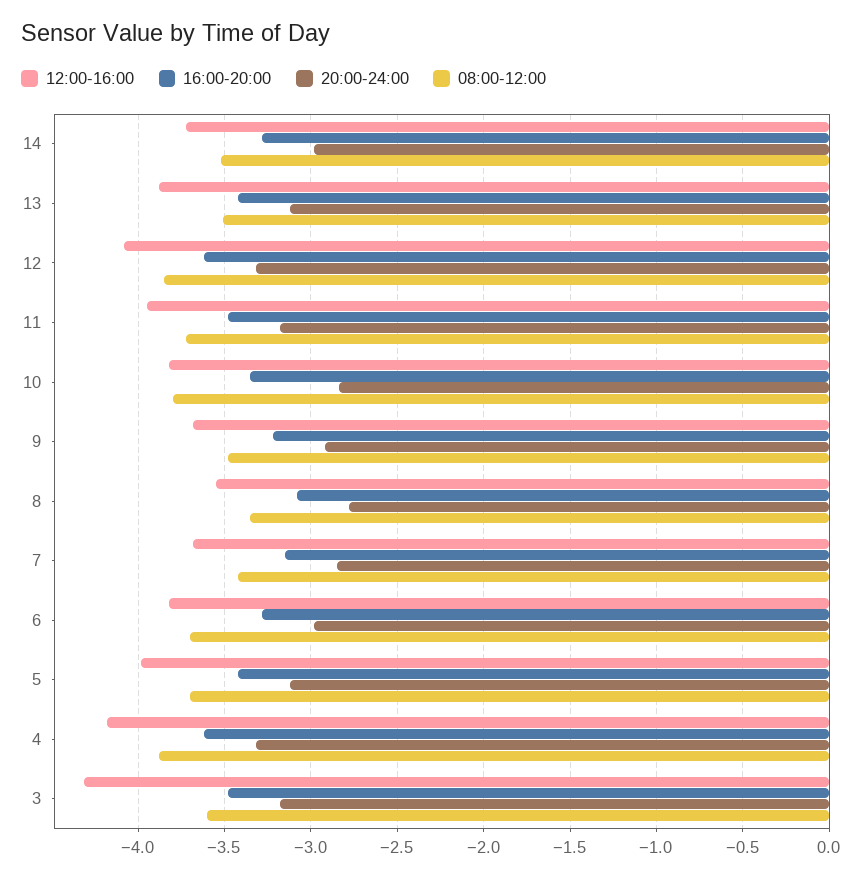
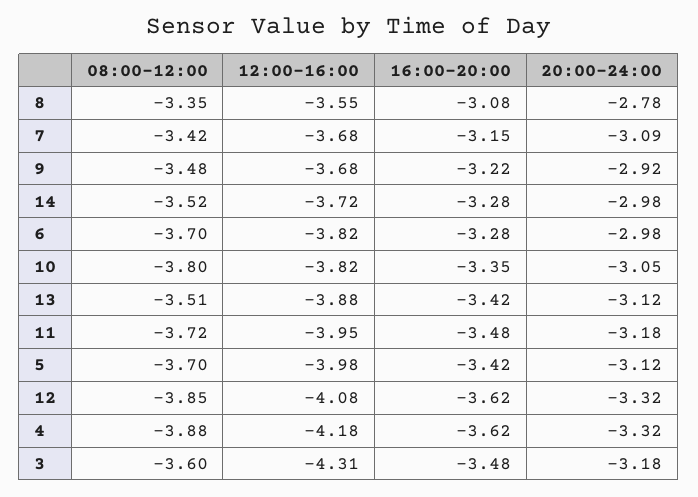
20:00-24:00, 10: -2.85 -> -3.05
20:00-24:00, 7: -2.85 -> -3.09

